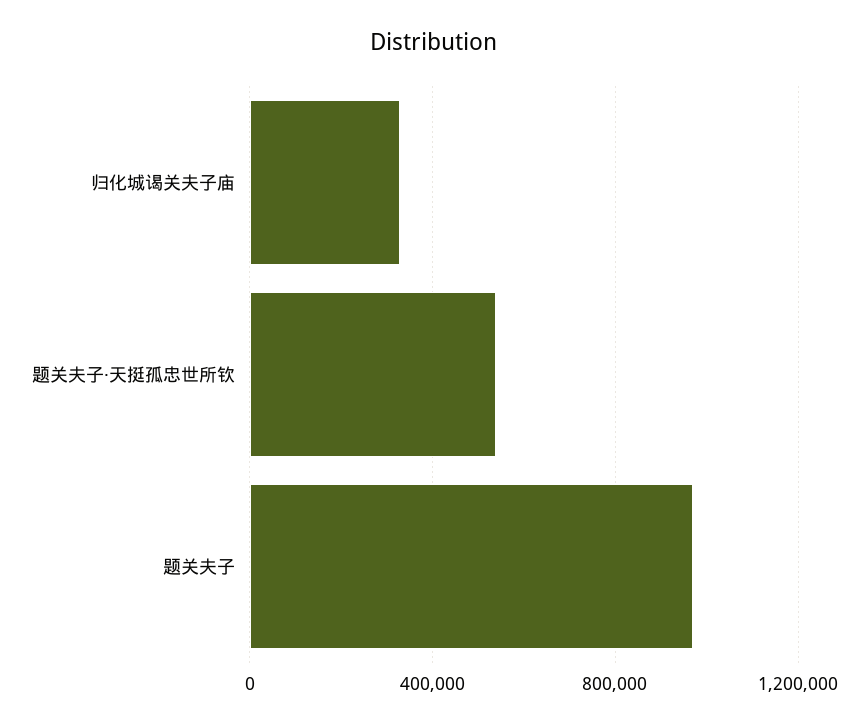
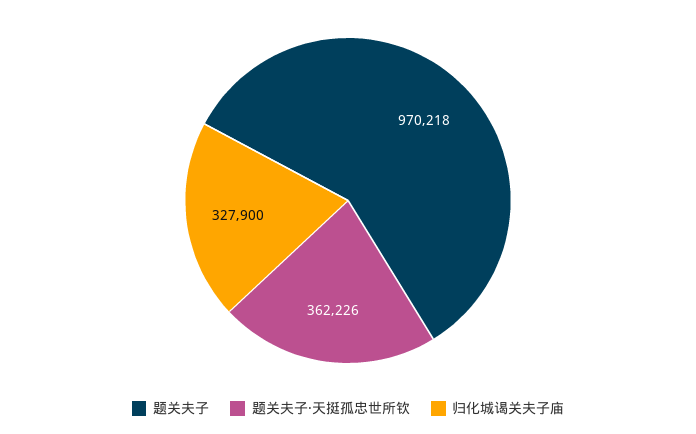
题关夫子·天挺孤忠世所钦: 550000 -> 362226

